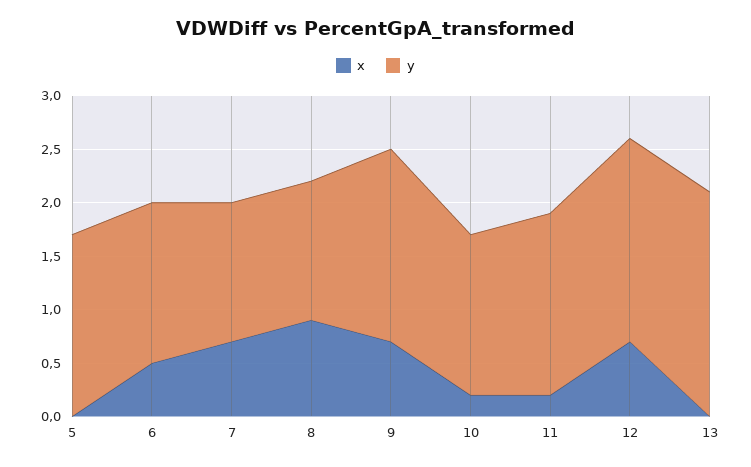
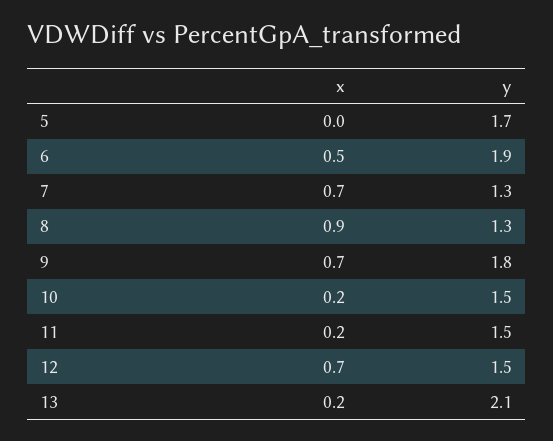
y, 6: 1.5 -> 1.9
y, 11: 1.7 -> 1.5
y, 12: 1.9 -> 1.5
x, 13: 0 -> 0.2

